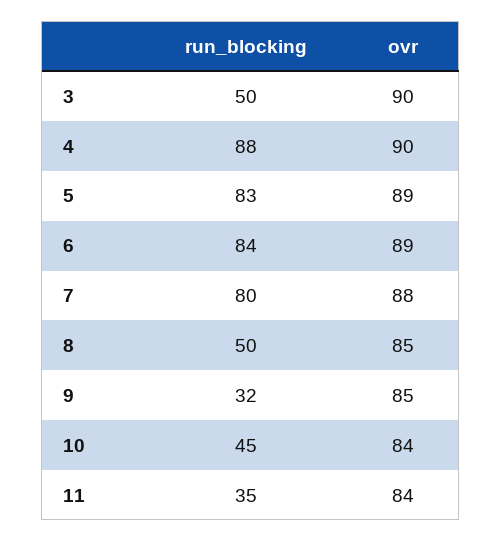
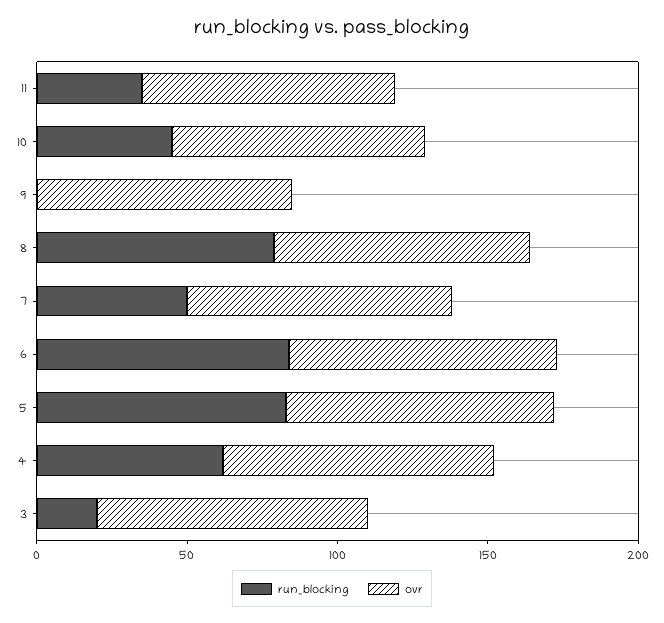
run_blocking, 3: 50 -> 20
run_blocking, 4: 88 -> 60
run_blocking, 7: 80 -> 50
run_blocking, 8: 50 -> 80
run_blocking, 9: 32 -> 0

